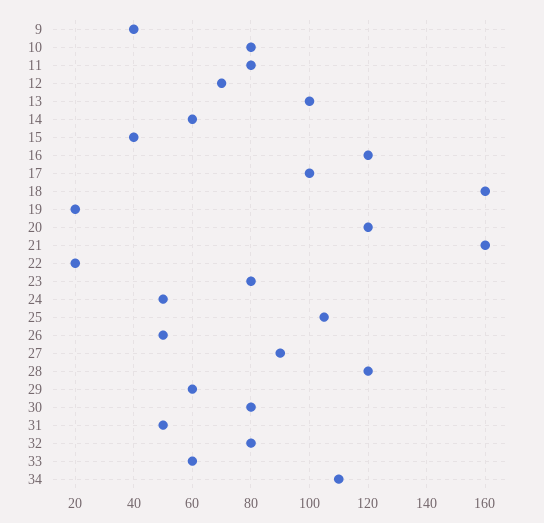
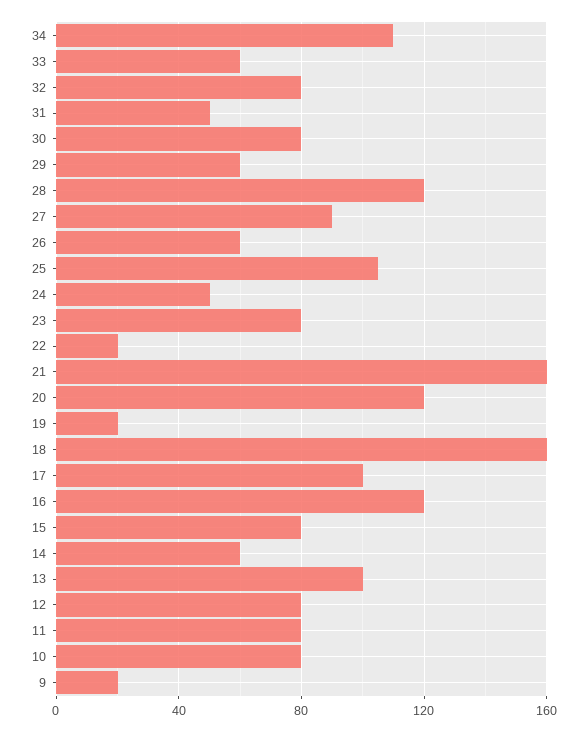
9: 40 -> 20
12: 70 -> 80
15: 40 -> 80
26: 50 -> 60

